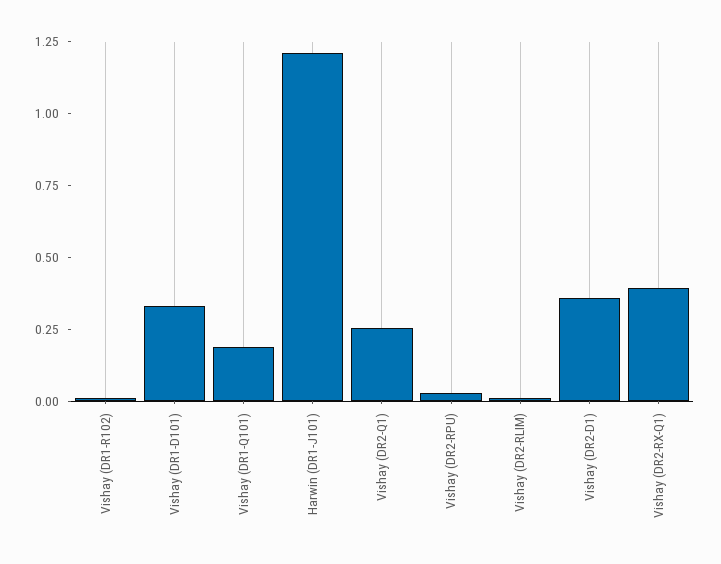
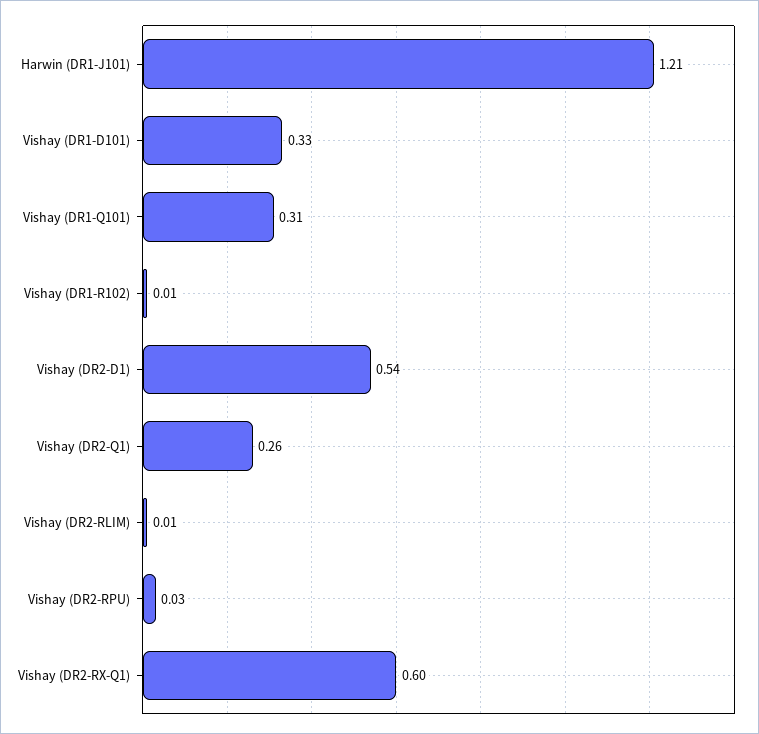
Vishay (DR1-Q101): 0.2 -> 0.31
Vishay (DR2-D1): 0.35 -> 0.54
Vishay (DR2-RX-Q1): 0.4 -> 0.6

